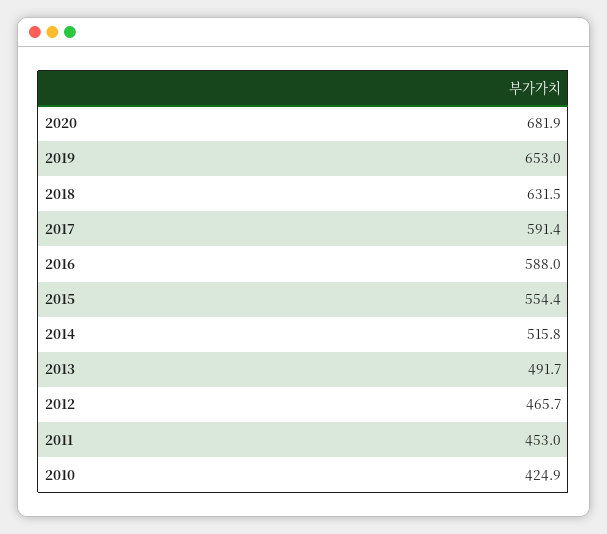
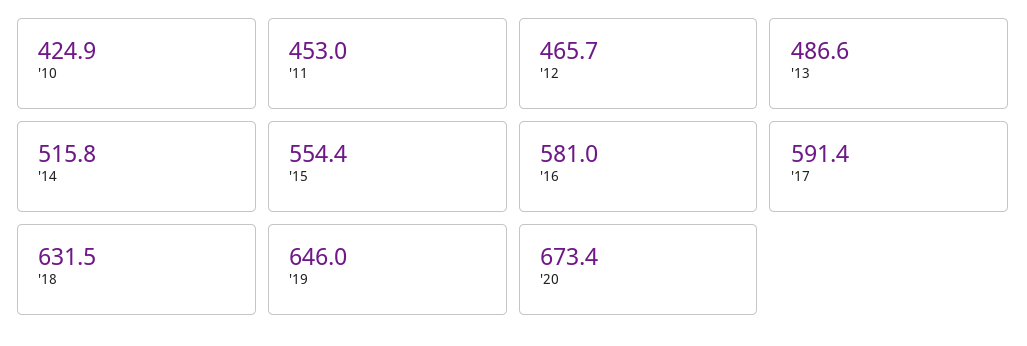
2020: 681.9 -> 673.4
2019: 653 -> 646
2016: 588 -> 581
2013: 491.7 -> 486.6

